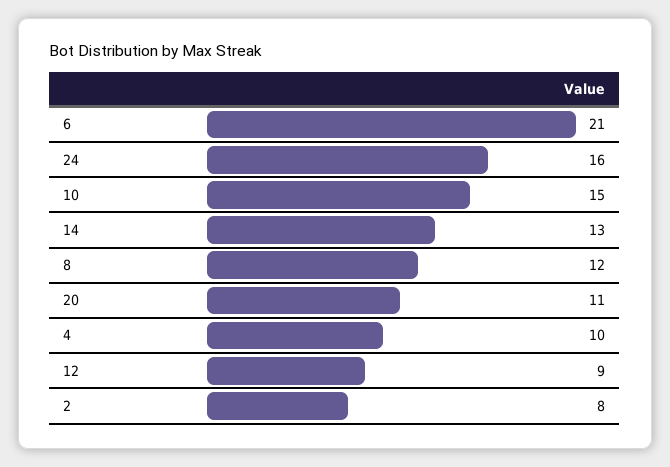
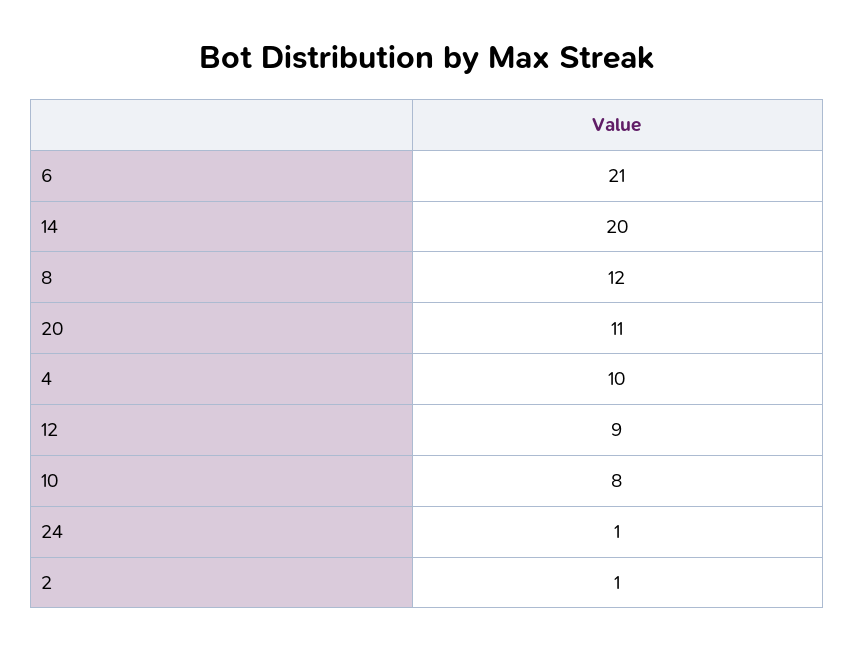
24: 16 -> 1
10: 15 -> 8
14: 13 -> 20
2: 8 -> 1

